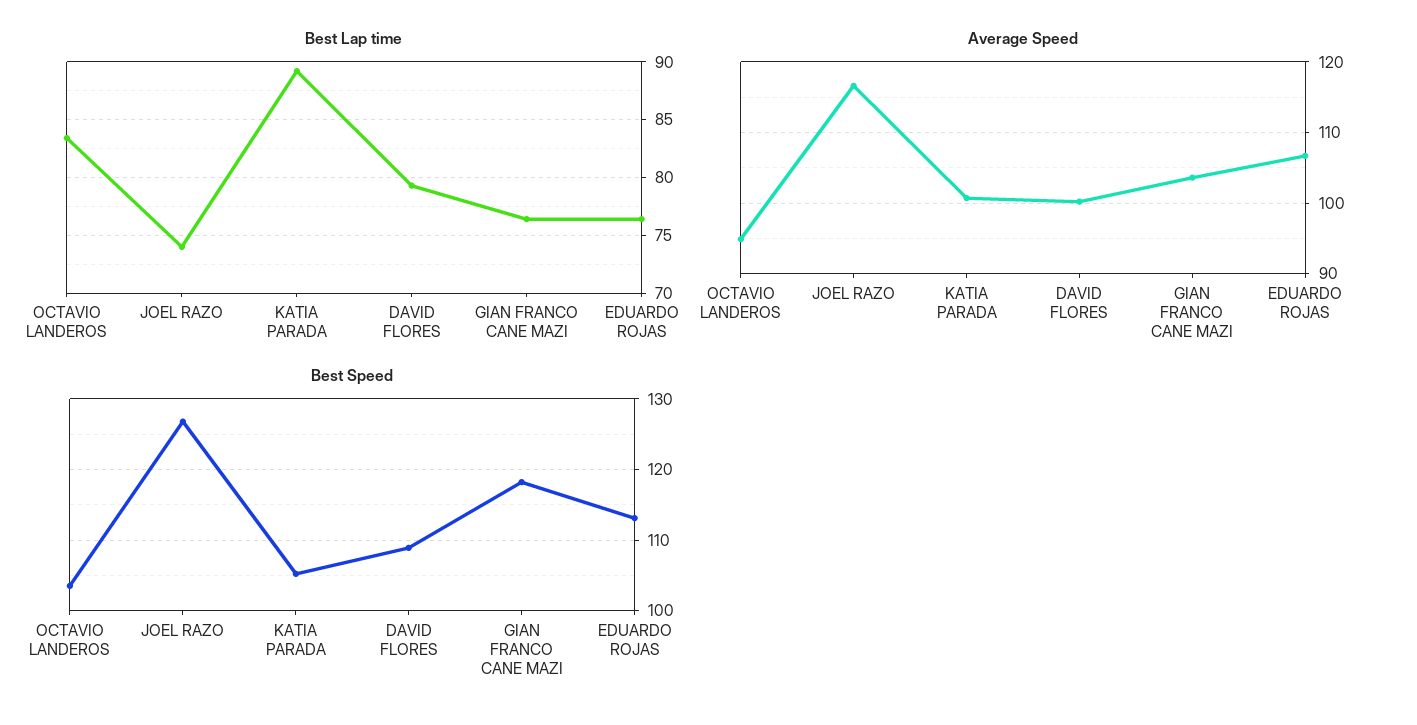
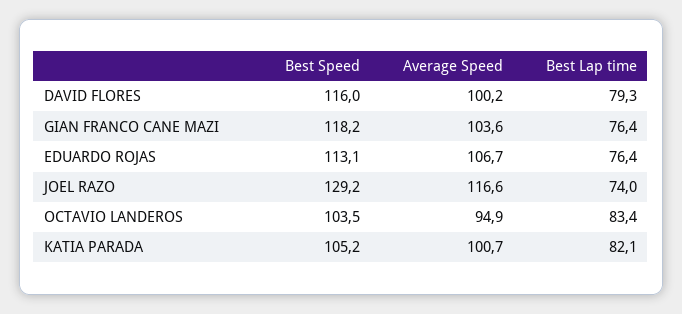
Best Lap time, KATIA PARADA: 89 -> 82.1
Best Speed, JOEL RAZO: 127 -> 129.2
Best Speed, DAVID FLORES: 109 -> 116

